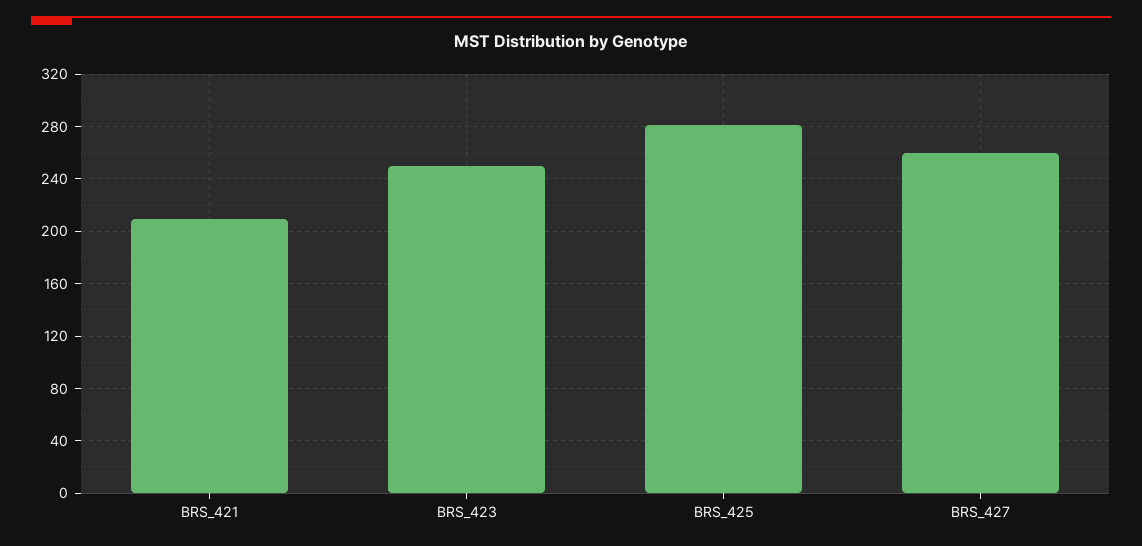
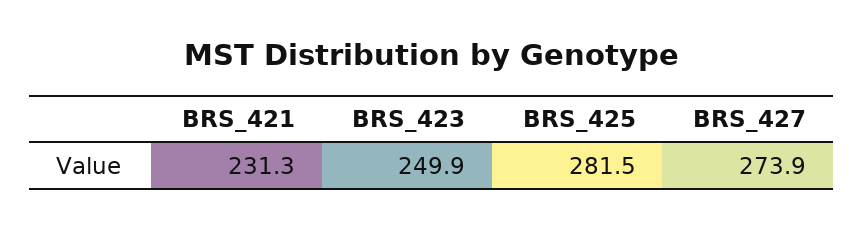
BRS_421: 210 -> 231.3
BRS_427: 260 -> 273.9

